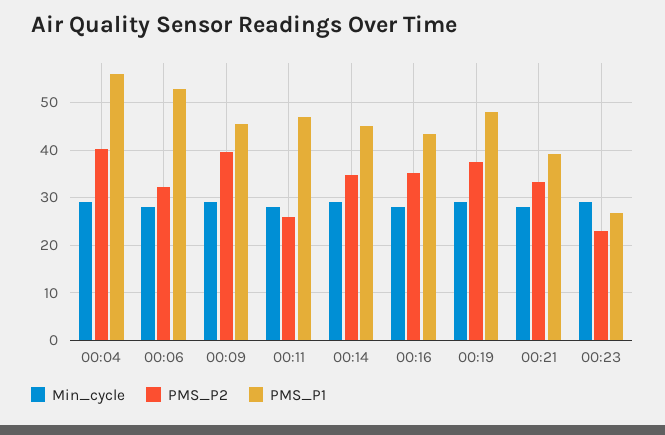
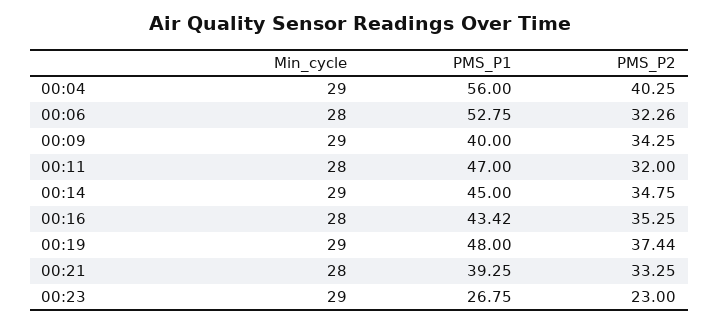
PMS_P2, 00:09: 40 -> 34.25
PMS_P1, 00:09: 46 -> 40
PMS_P2, 00:11: 26 -> 32

